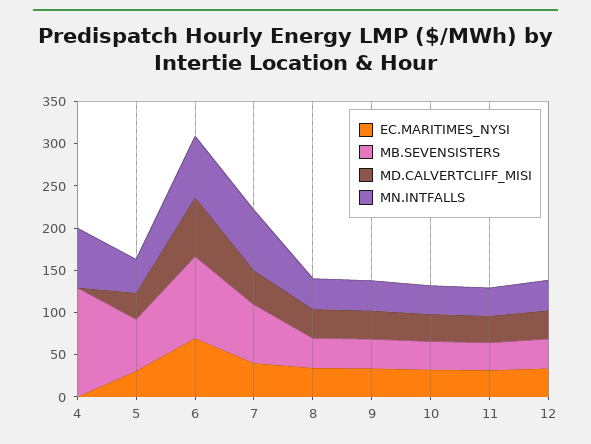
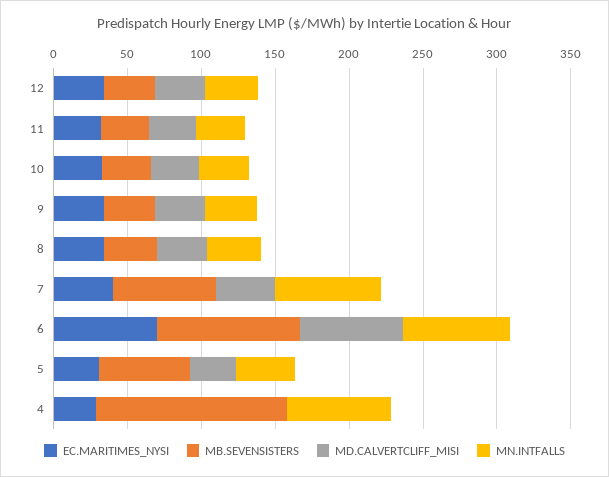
EC.MARITIMES_NYSI, 4: 0 -> 30

